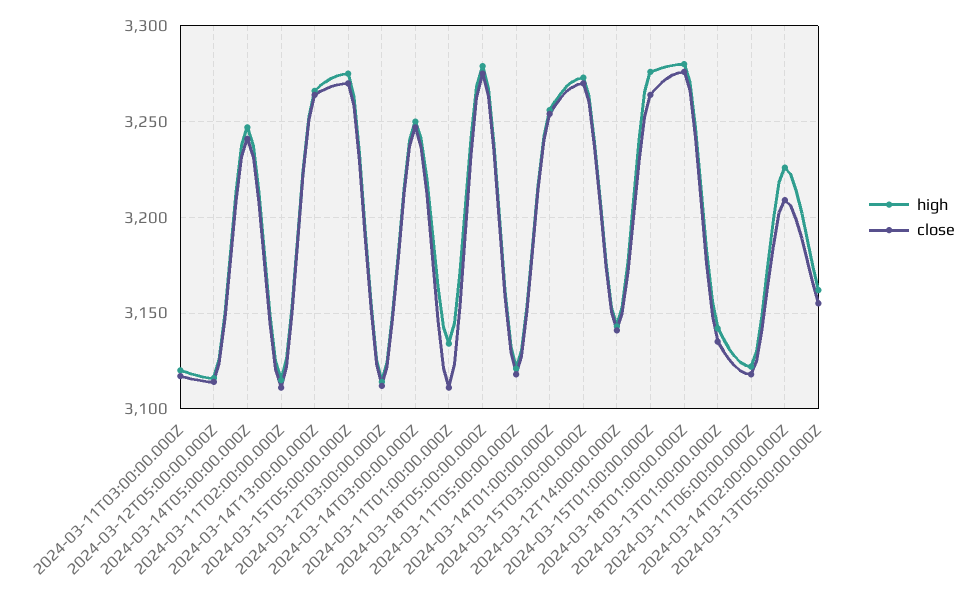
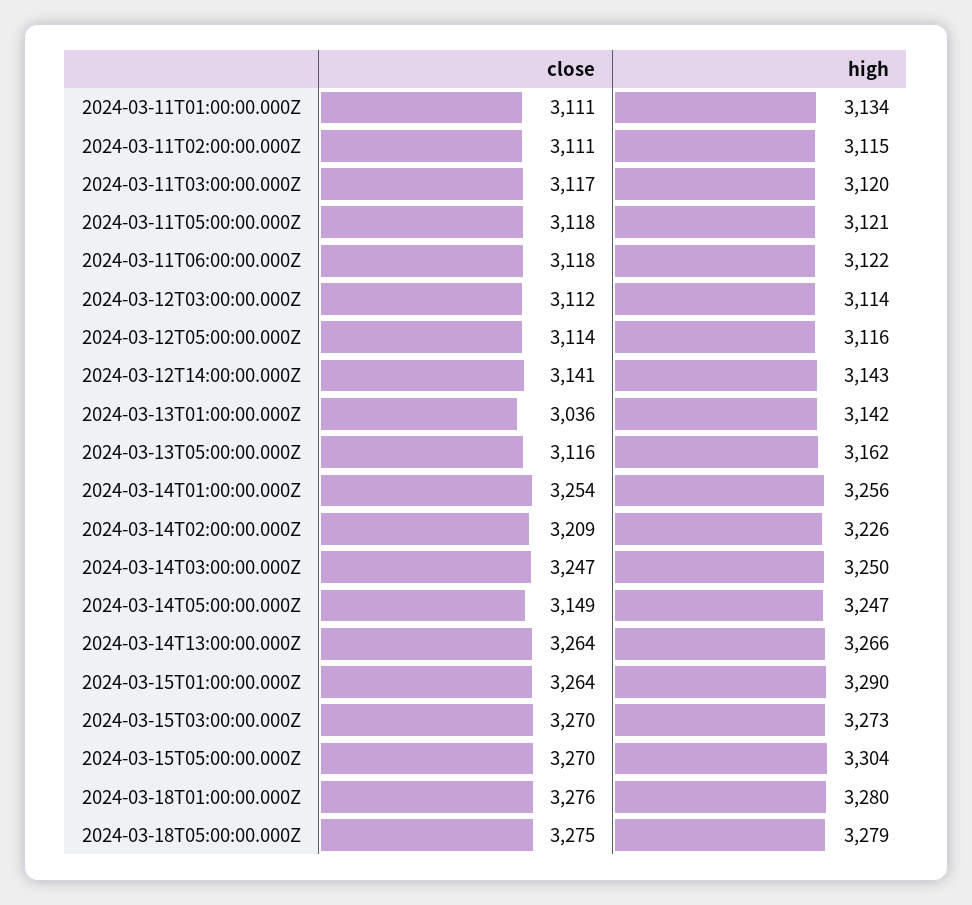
close, 2024-03-14T05:00:00.000Z: 3240 -> 3149
high, 2024-03-15T05:00:00.000Z: 3275 -> 3304
high, 2024-03-15T01:00:00.000Z: 3275 -> 3290
close, 2024-03-13T01:00:00.000Z: 3135 -> 3036
close, 2024-03-13T05:00:00.000Z: 3155 -> 3116

